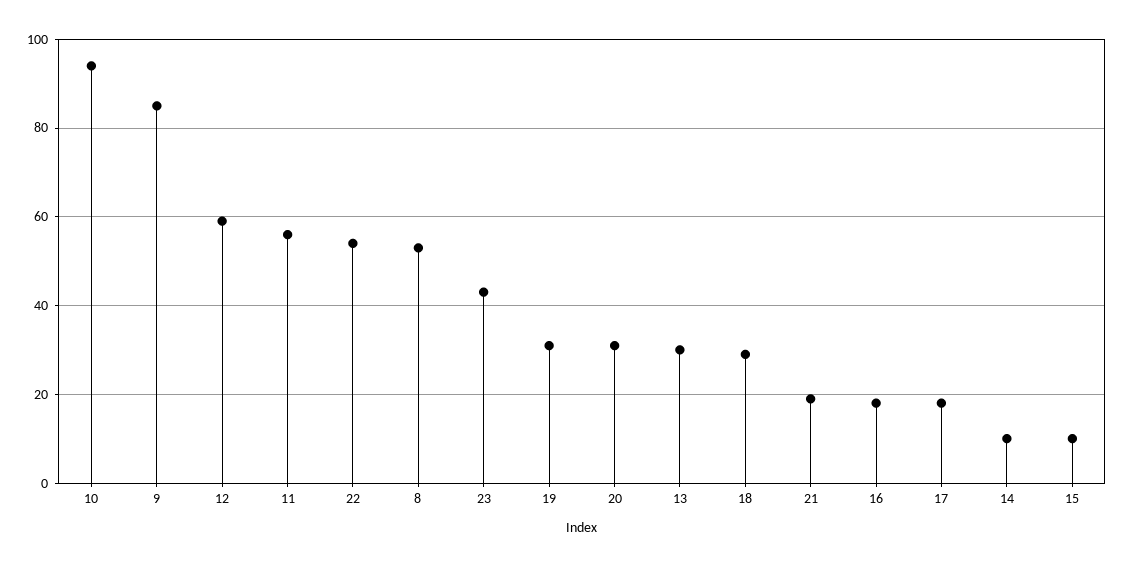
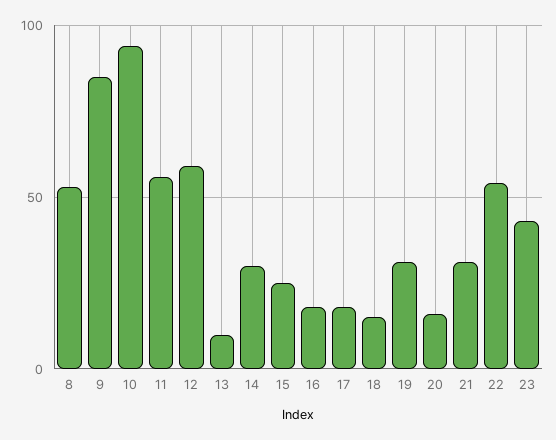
20: 30 -> 15
13: 30 -> 10
18: 30 -> 15
21: 20 -> 30
14: 10 -> 30
15: 10 -> 25

